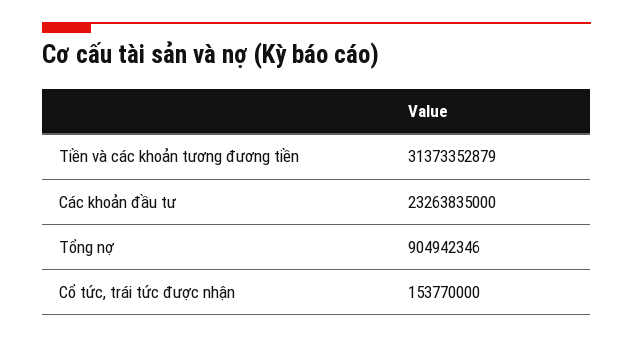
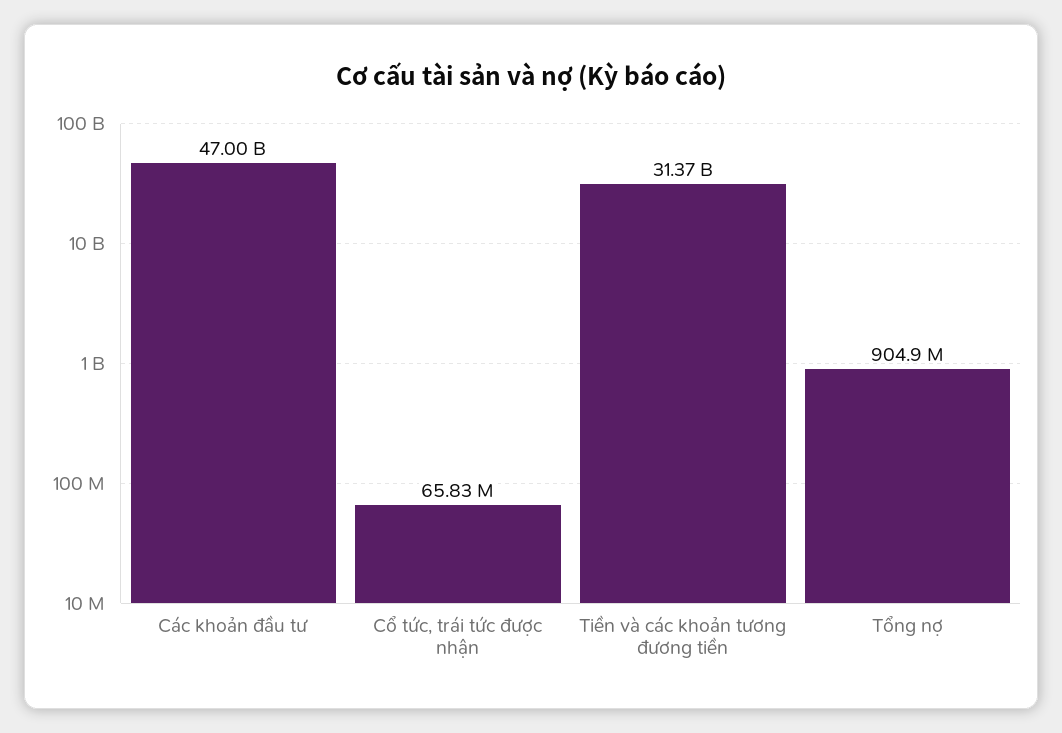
Các khoản đầu tư: 23263835000 -> 47000000000
Cổ tức, trái tức được nhận: 153770000 -> 65830000

